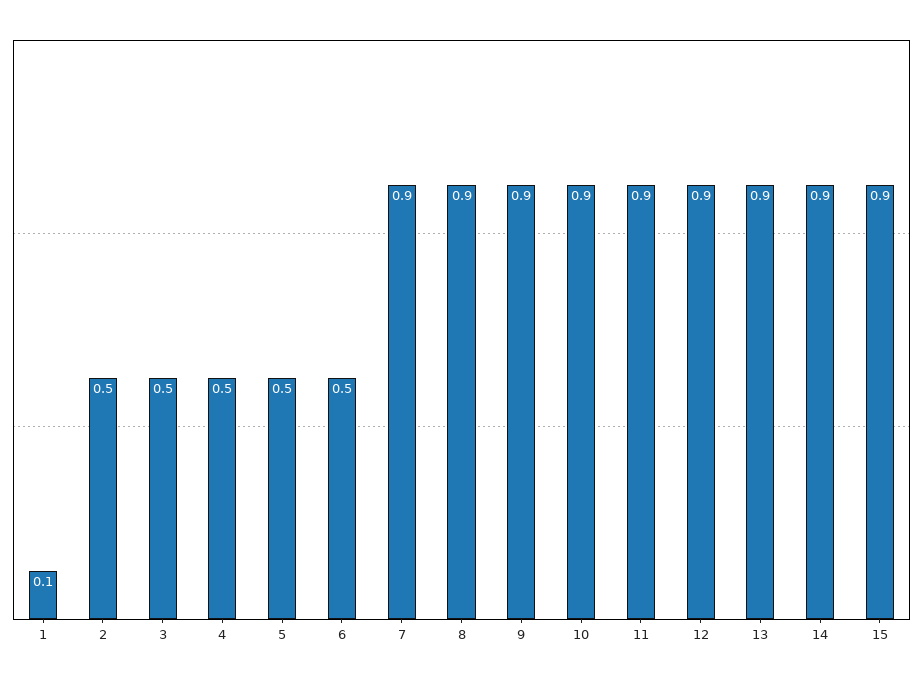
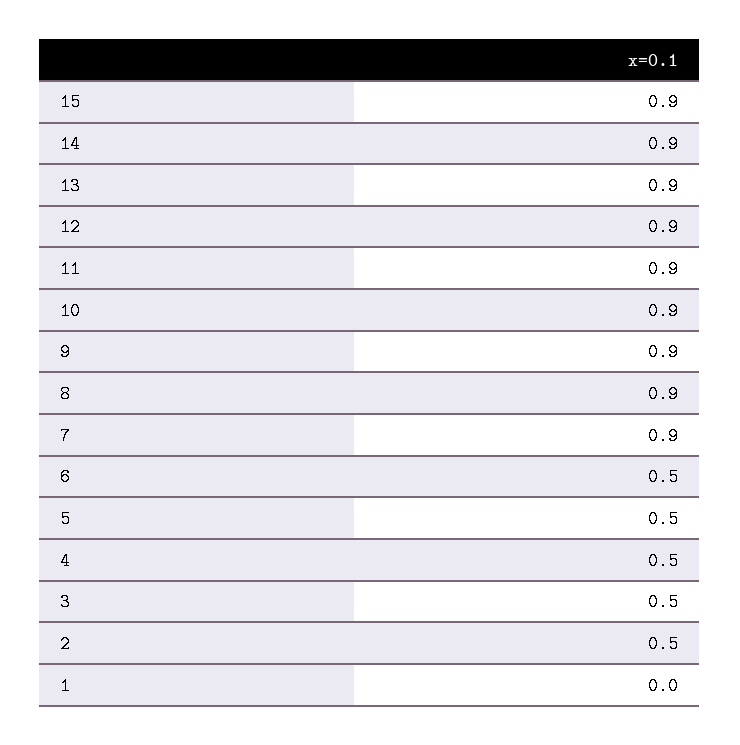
1: 0.1 -> 0

